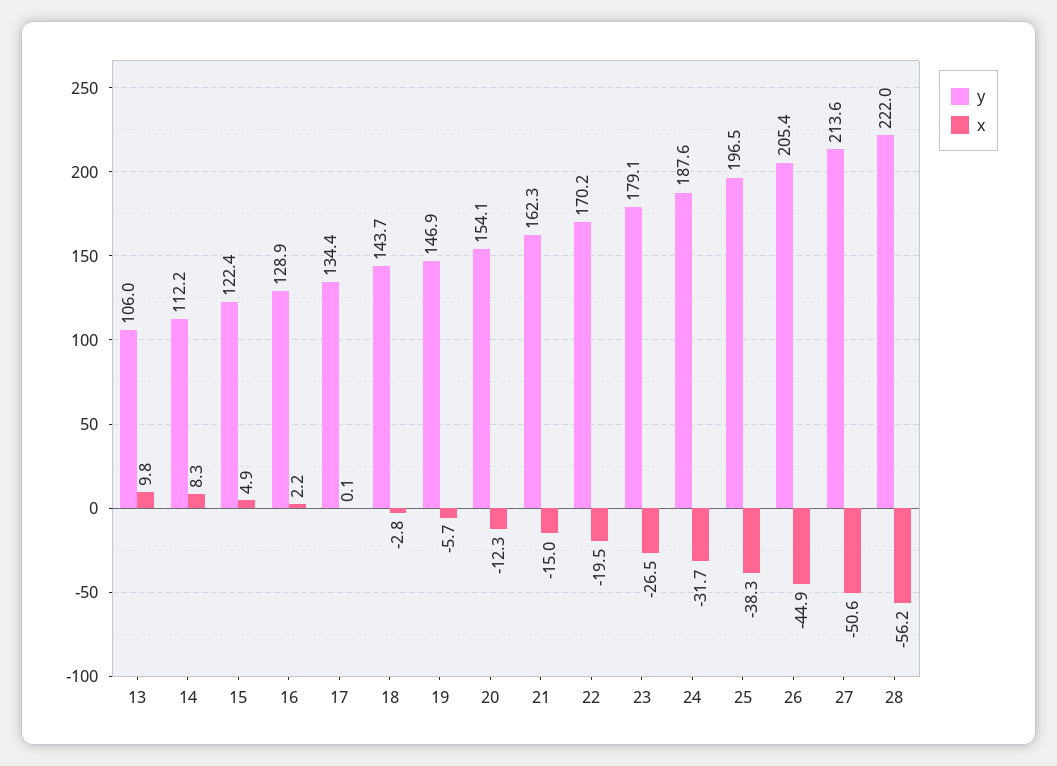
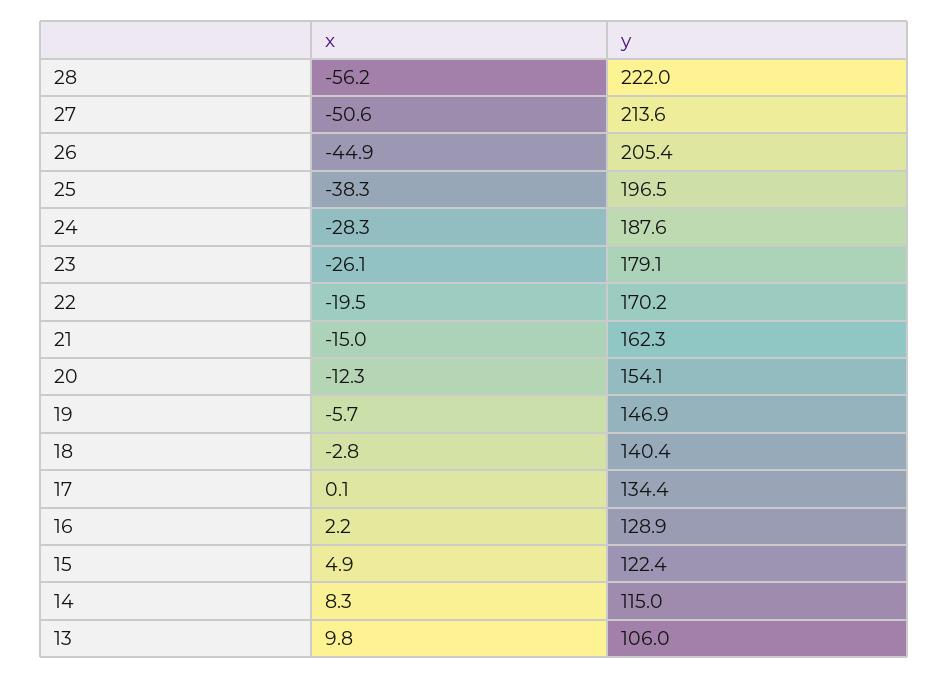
y, 14: 112.2 -> 115
y, 18: 143.7 -> 140.4
x, 23: -26.5 -> -26.1
x, 24: -31.7 -> -28.3

